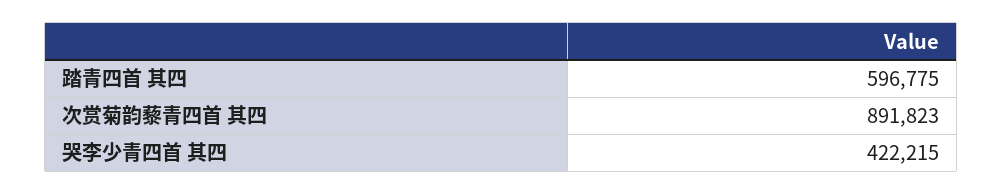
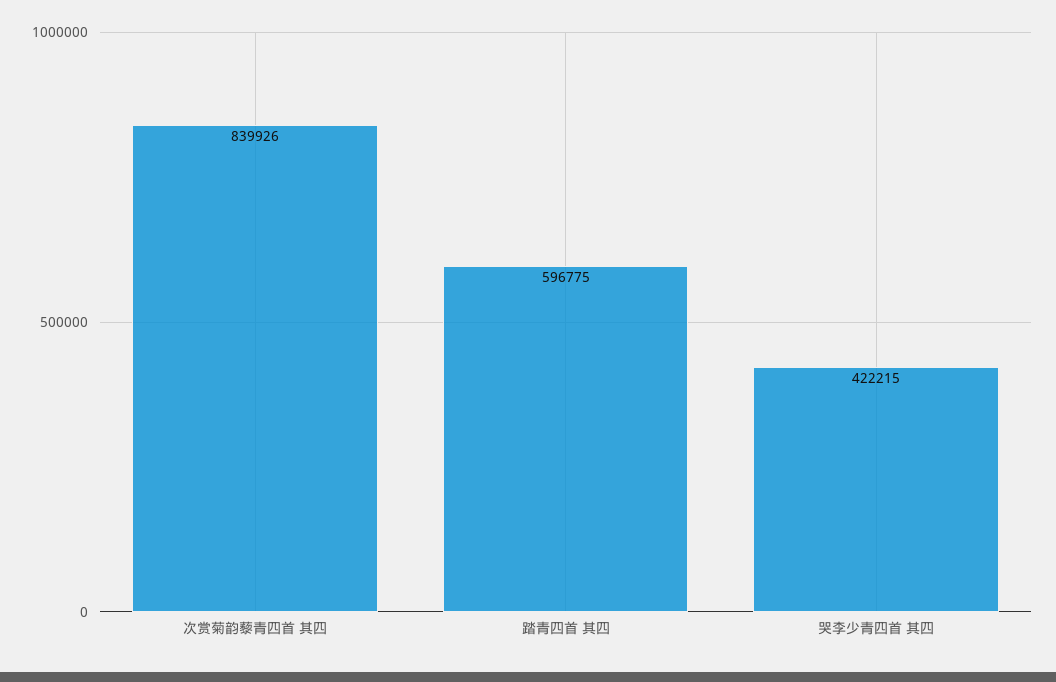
次赏菊韵藜青四首 其四: 891823 -> 839926

